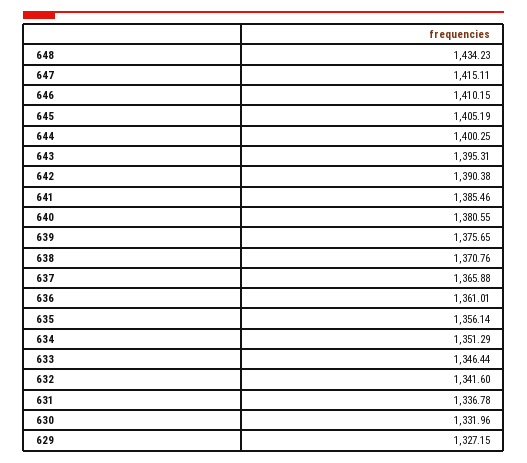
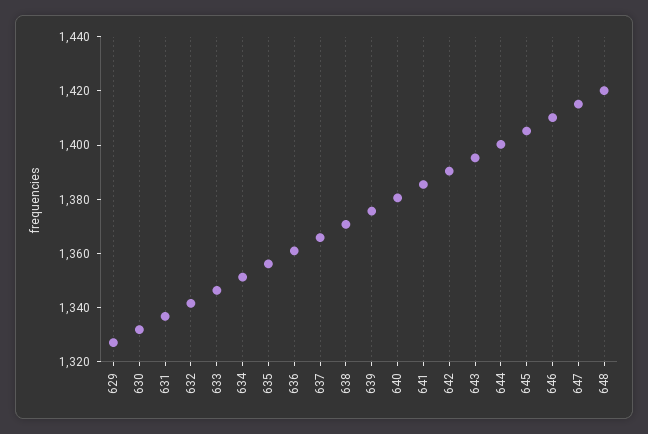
648: 1434.23 -> 1420

